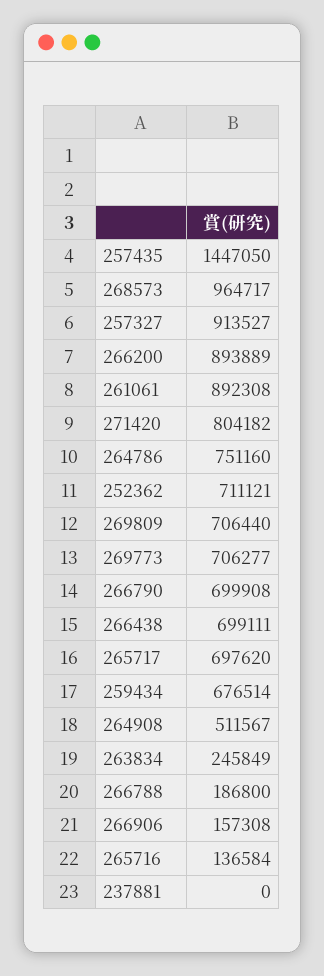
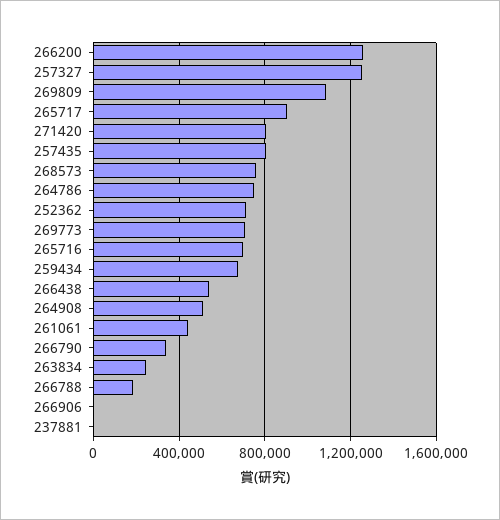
257435: 1447050 -> 800000
268573: 964717 -> 750000
257327: 913527 -> 1250000
266200: 893889 -> 1250000
261061: 892308 -> 450000
269809: 706440 -> 1100000
266790: 699908 -> 350000
266438: 699111 -> 550000
265717: 697620 -> 900000
266906: 157308 -> 0
265716: 136584 -> 700000

